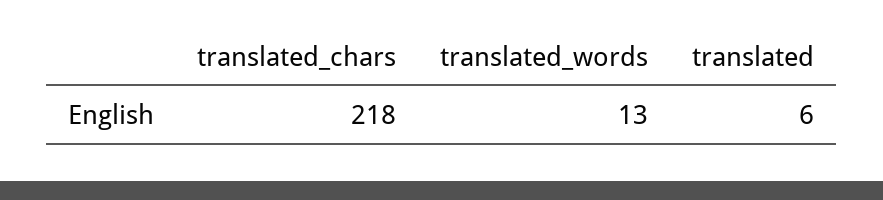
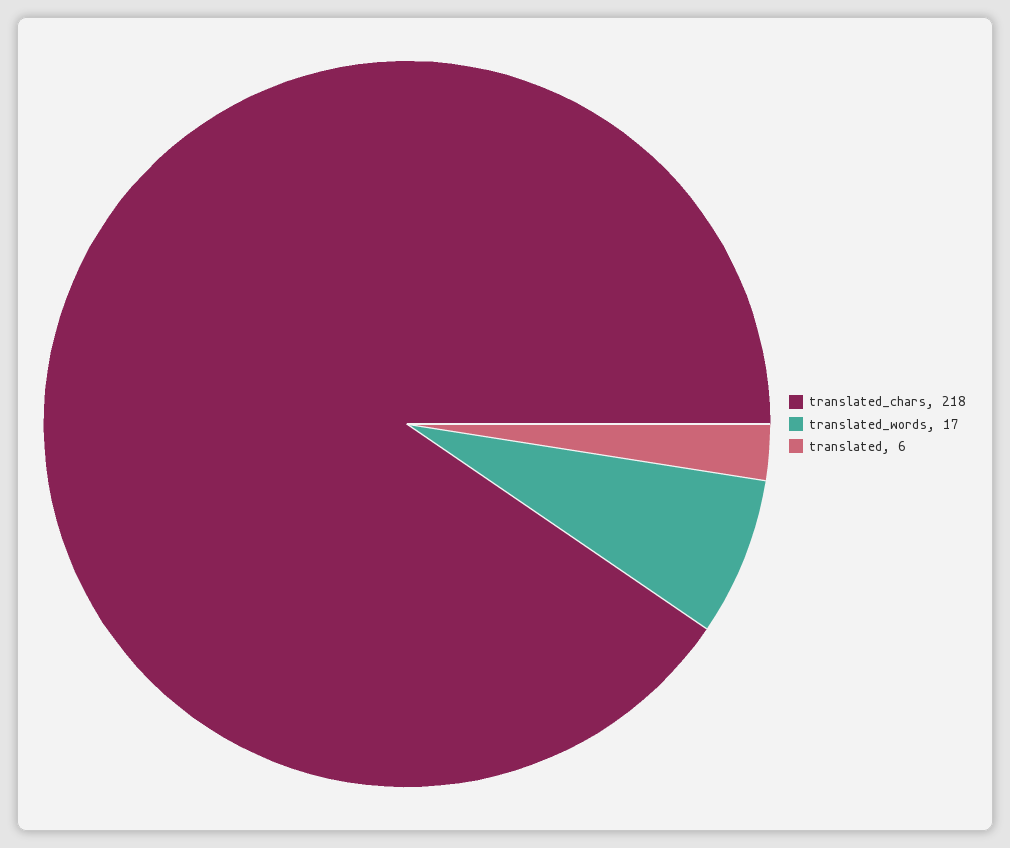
translated_words: 13 -> 17

